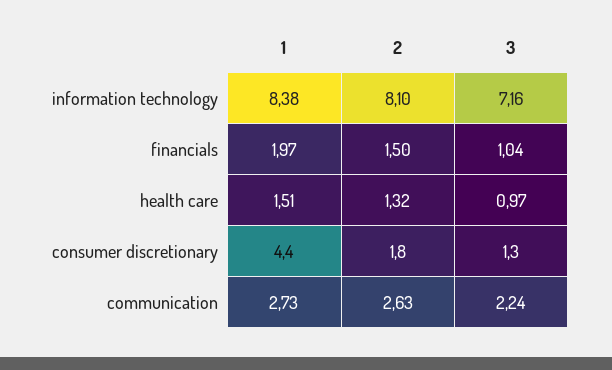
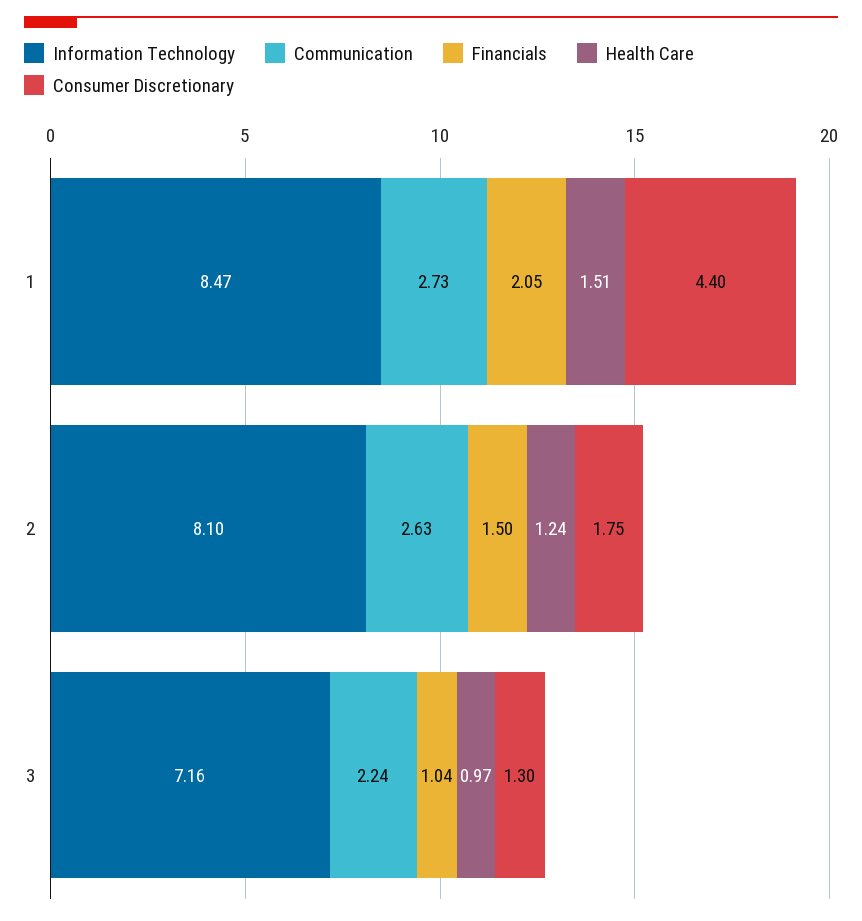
information technology, 1: 8.38 -> 8.47
financials, 1: 1.97 -> 2.05
health care, 2: 1.32 -> 1.24

